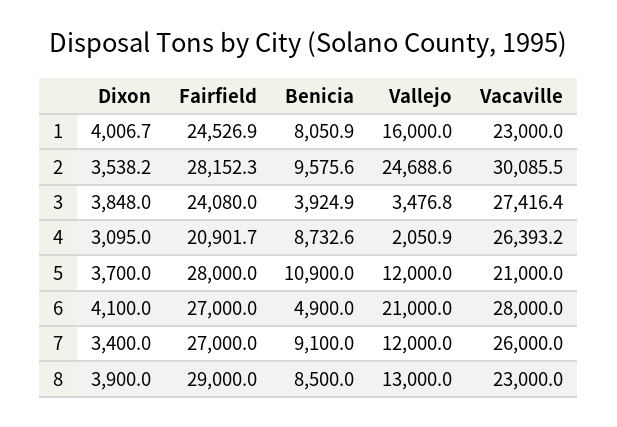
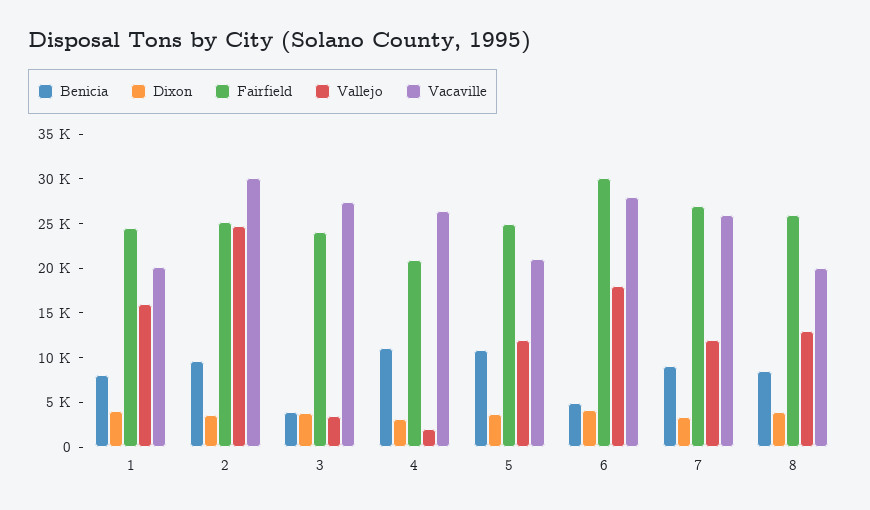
Vacaville, 1: 23000 -> 20000
Fairfield, 2: 28152.3 -> 25000
Benicia, 4: 8732.6 -> 11000
Fairfield, 5: 28000 -> 25000
Fairfield, 6: 27000 -> 30000
Vallejo, 6: 21000 -> 18000
Fairfield, 8: 29000 -> 26000
Vacaville, 8: 23000 -> 20000

